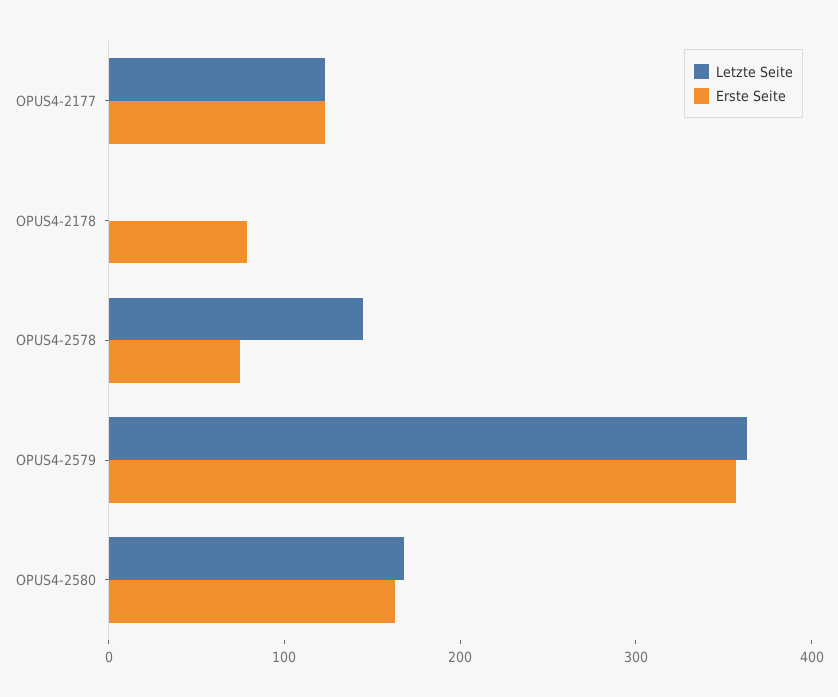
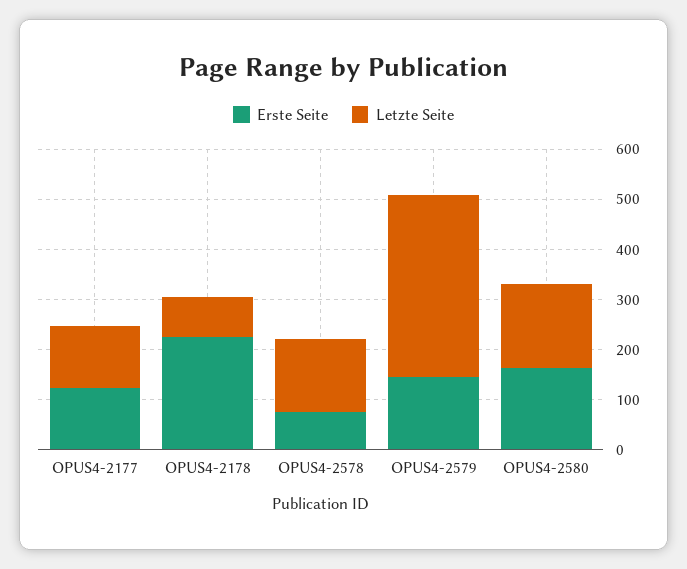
Letzte Seite, OPUS4-2178: 0 -> 80
Erste Seite, OPUS4-2178: 80 -> 220
Erste Seite, OPUS4-2579: 360 -> 140

